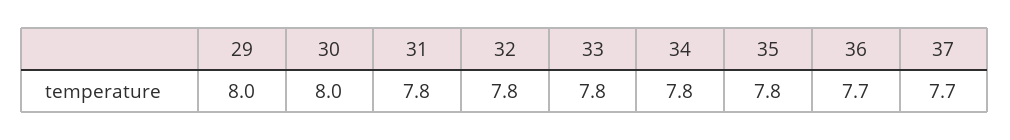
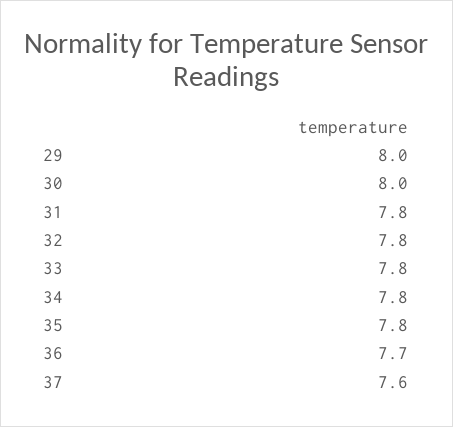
37: 7.7 -> 7.6

